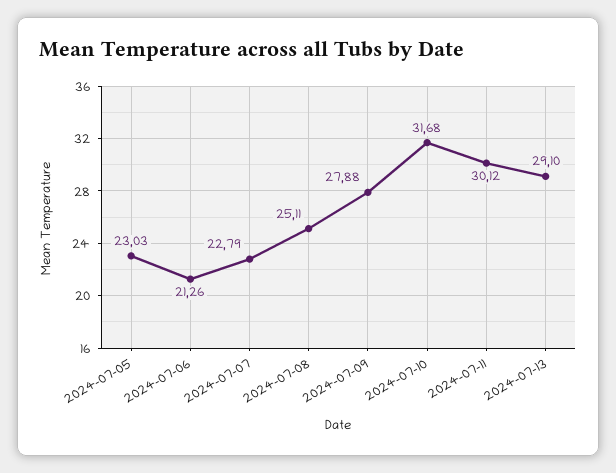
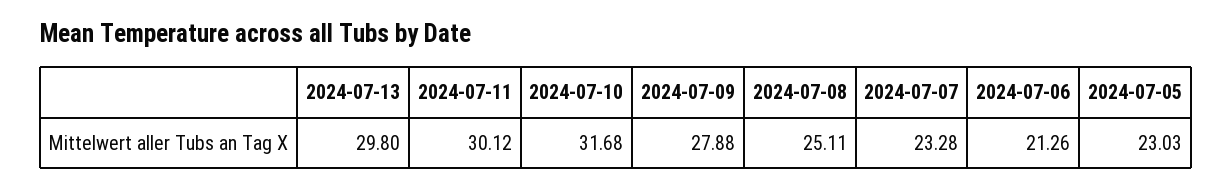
2024-07-07: 22.79 -> 23.28
2024-07-13: 29.1 -> 29.8

